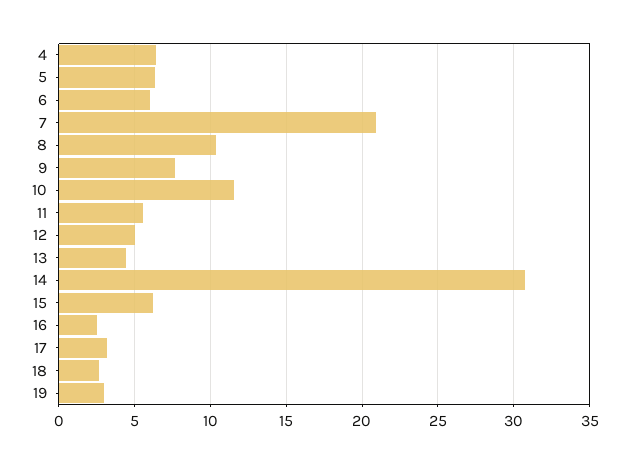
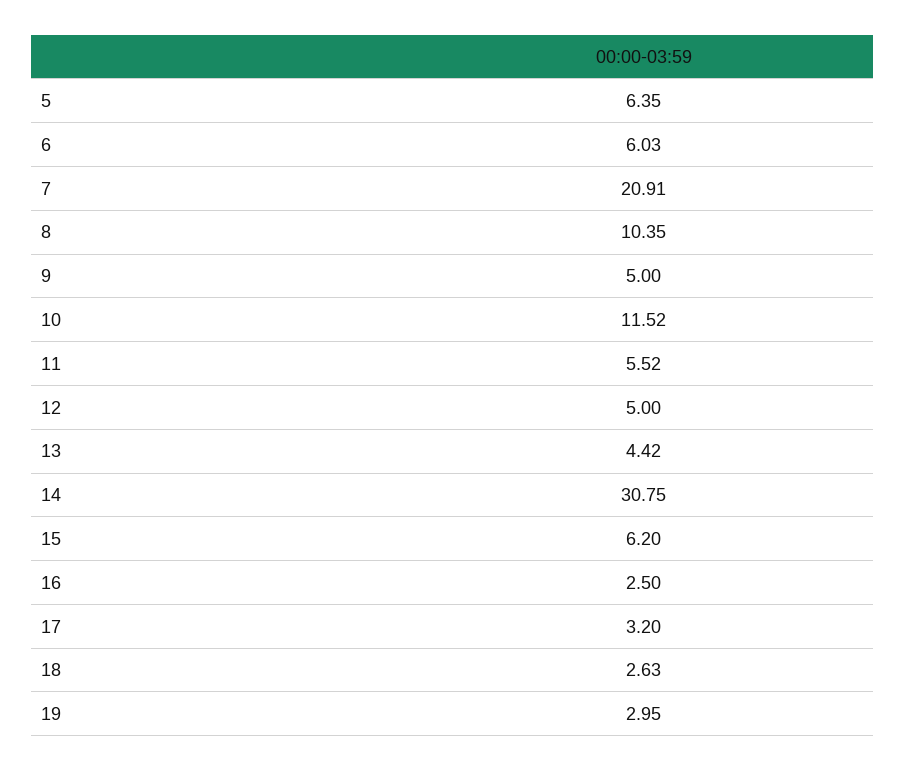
4: 6.5 -> none
9: 7.5 -> 5

